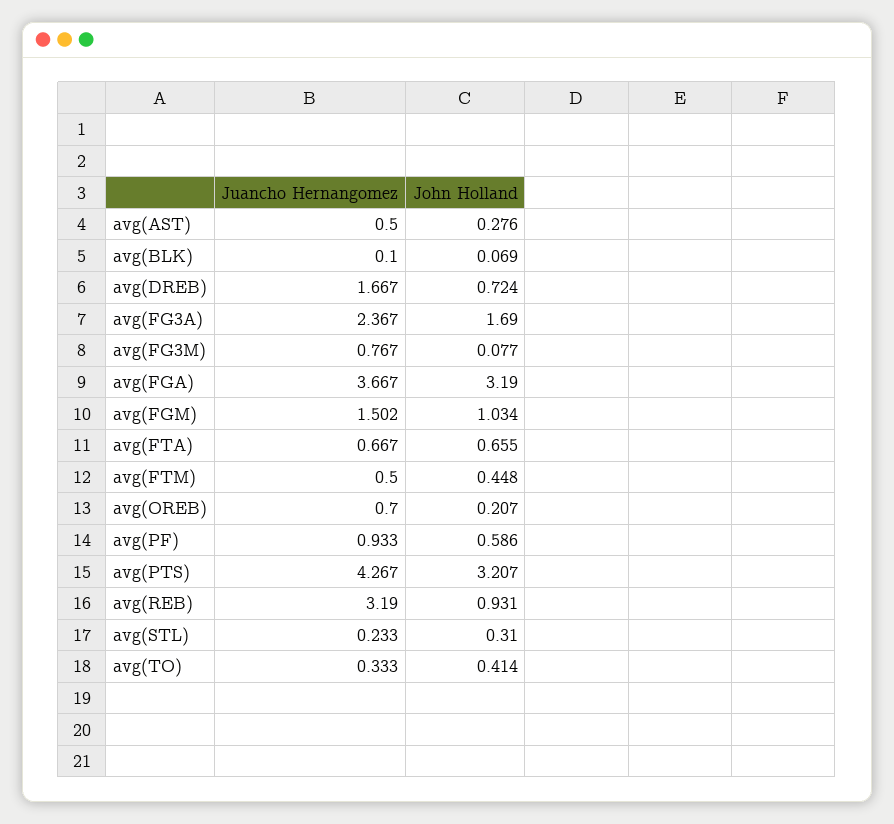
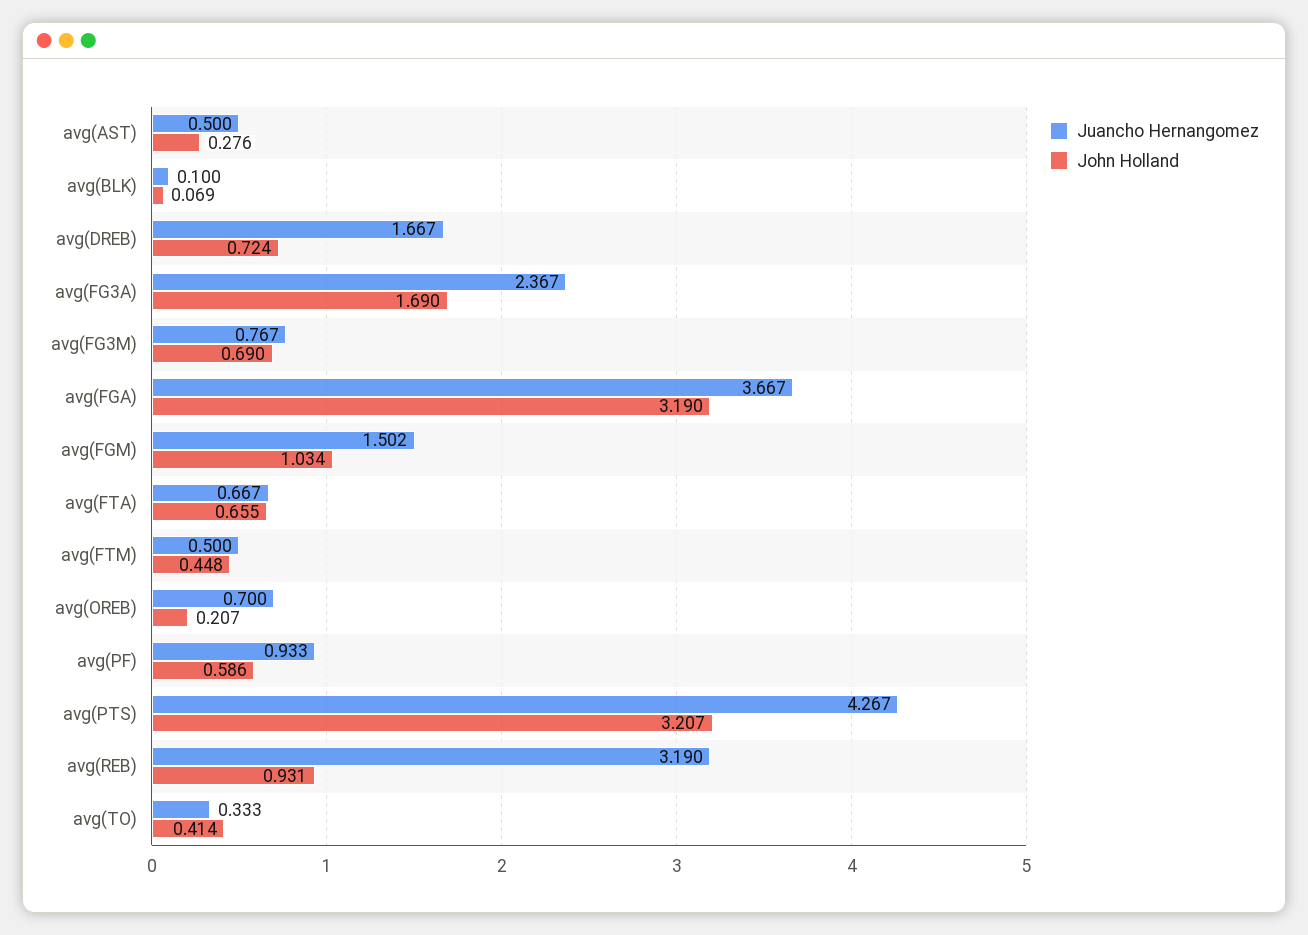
John Holland, avg(FG3M): 0.077 -> 0.69
Juancho Hernangomez, avg(STL): 0.233 -> none
John Holland, avg(STL): 0.31 -> none

